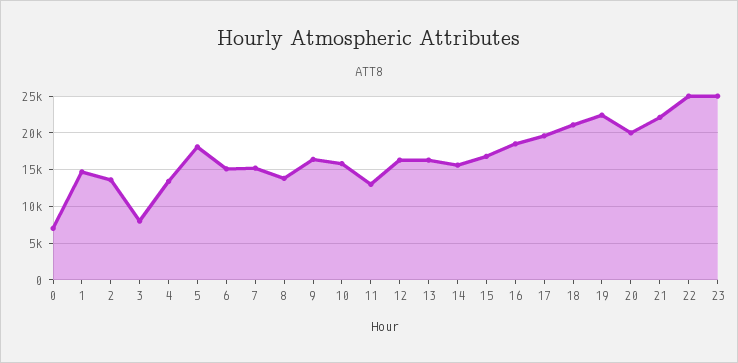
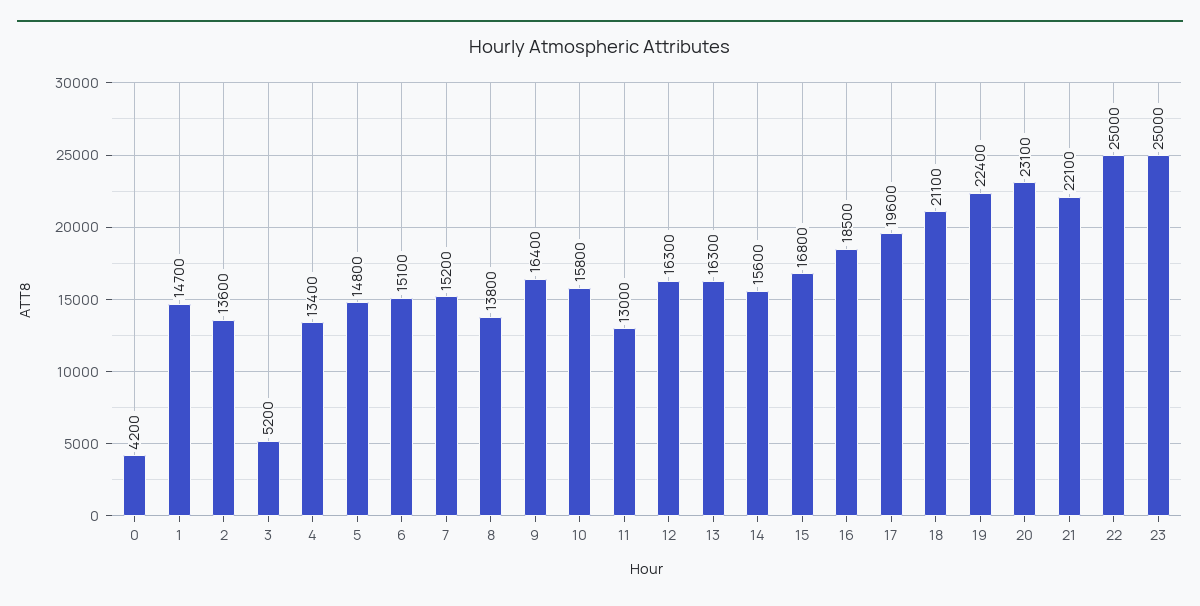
0: 7000 -> 4200
3: 8000 -> 5200
5: 18000 -> 14800
20: 20000 -> 23100

